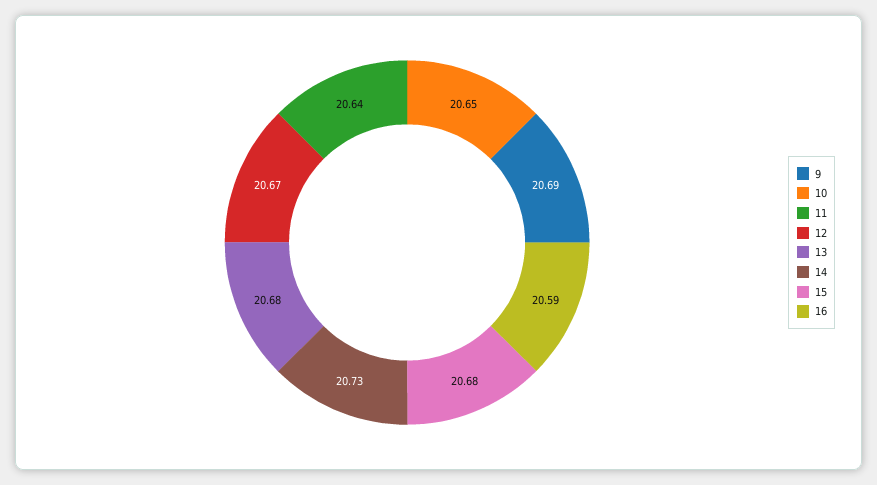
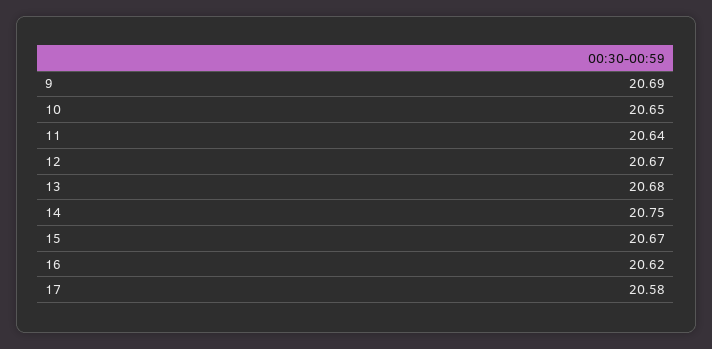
14: 20.73 -> 20.75
15: 20.68 -> 20.67
16: 20.59 -> 20.62
17: none -> 20.58

